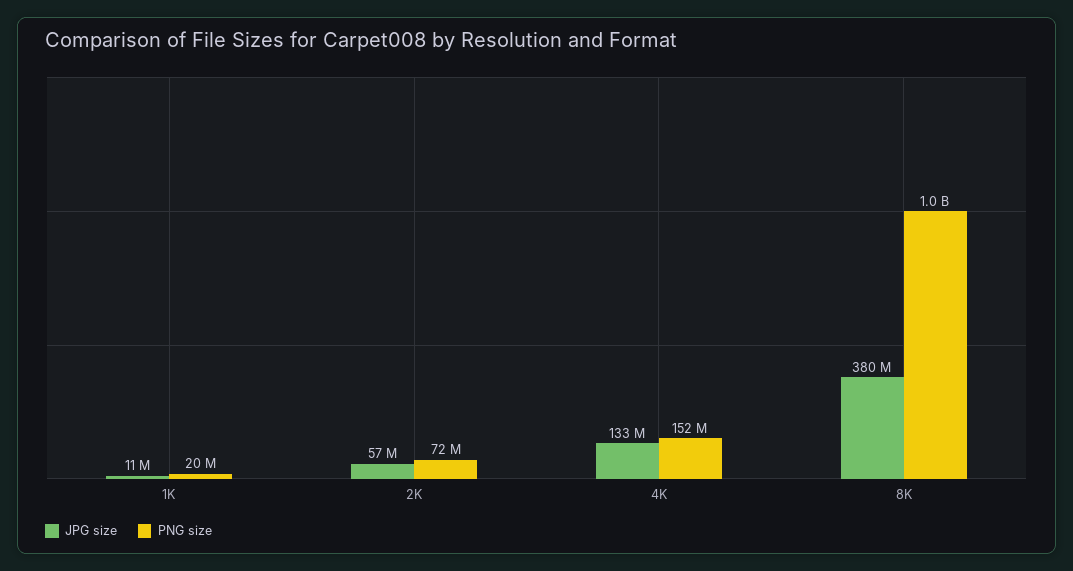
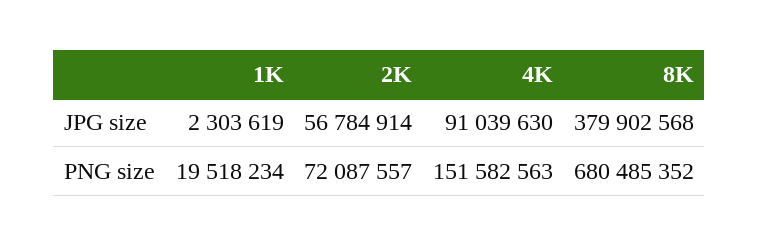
JPG size, 1K: 11000000 -> 2303619
JPG size, 4K: 133000000 -> 91039630
PNG size, 8K: 1000000000 -> 680485352

